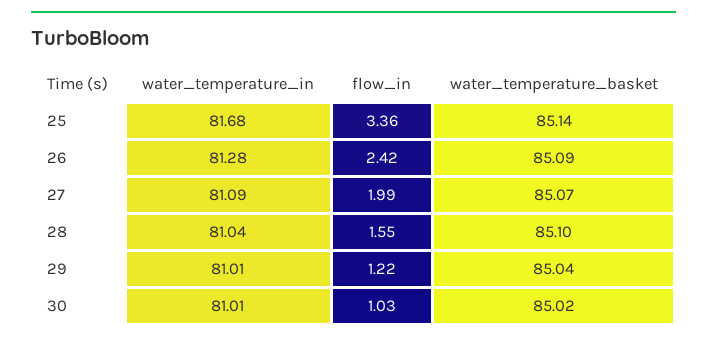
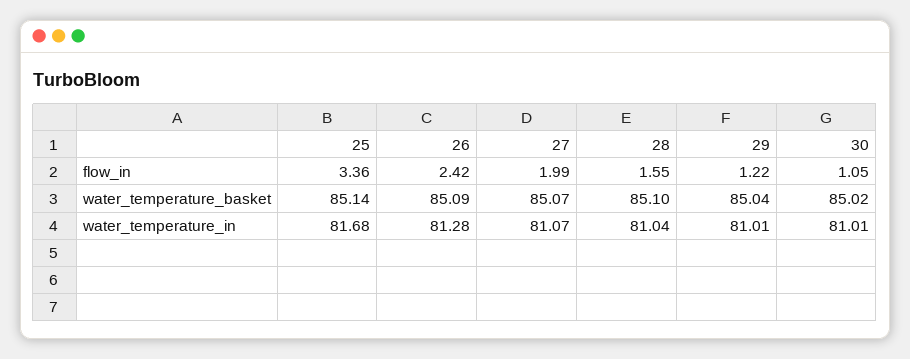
water_temperature_in, 27: 81.09 -> 81.07
flow_in, 30: 1.03 -> 1.05

